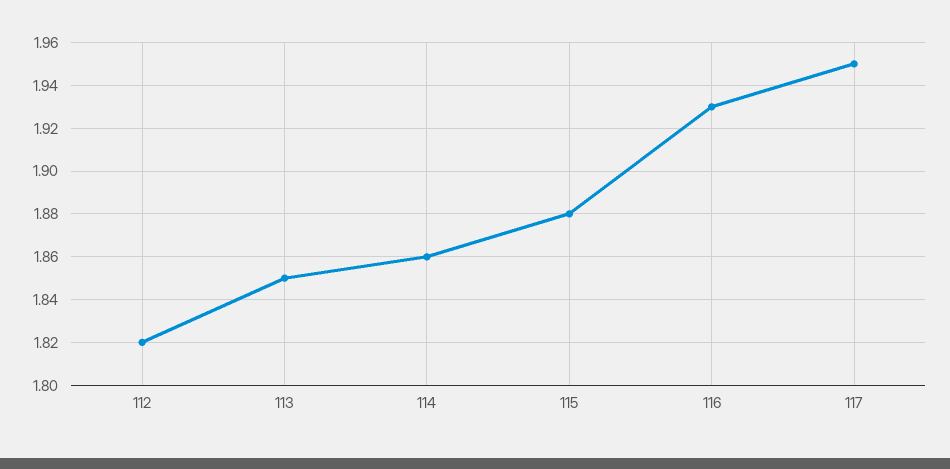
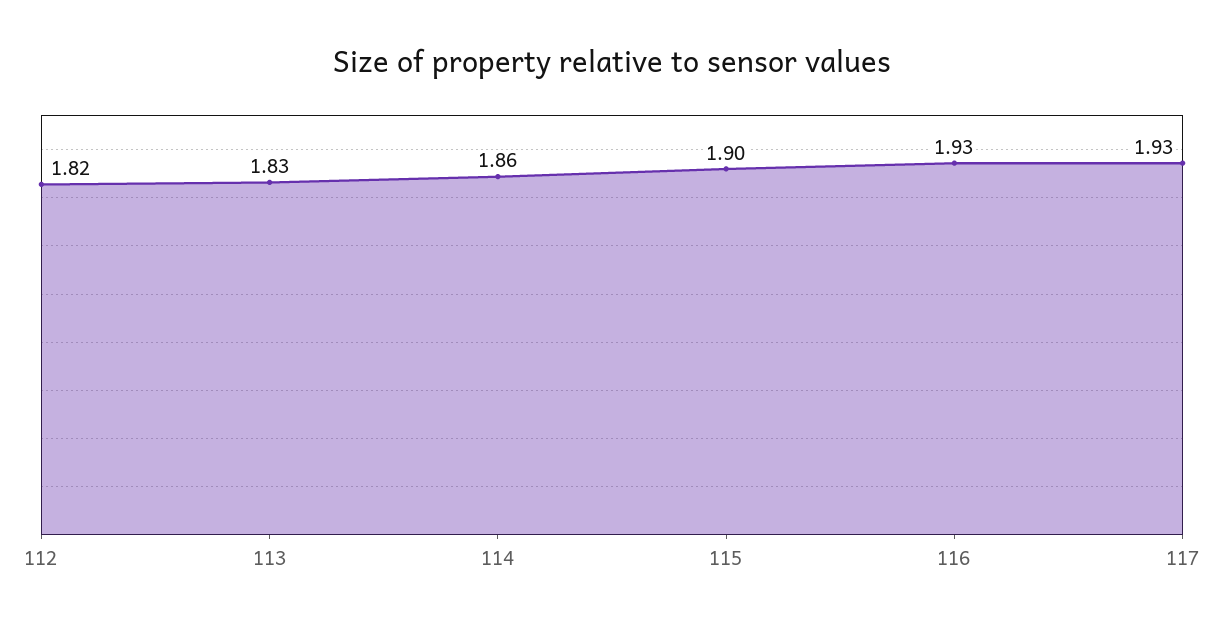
113: 1.85 -> 1.83
115: 1.88 -> 1.9
117: 1.95 -> 1.93

